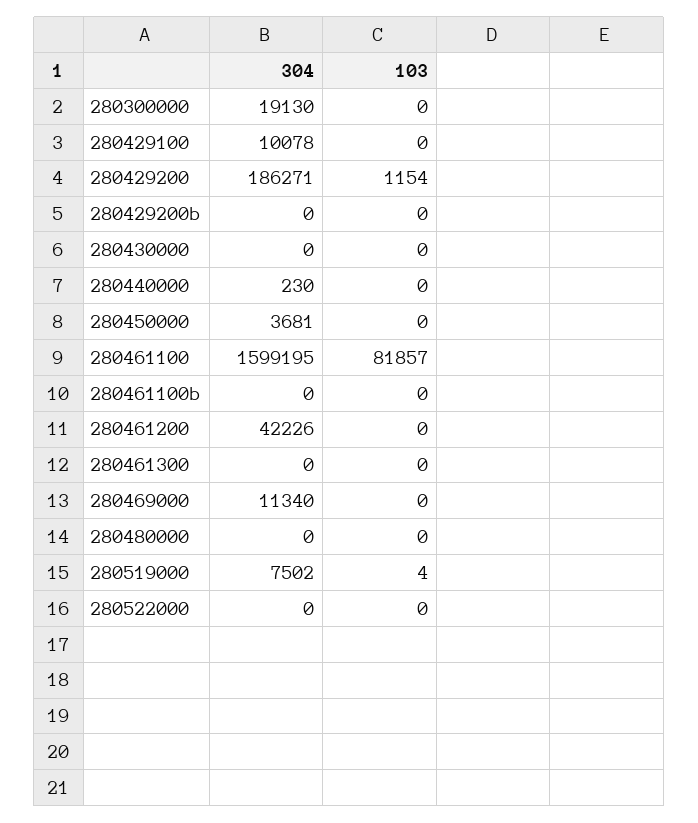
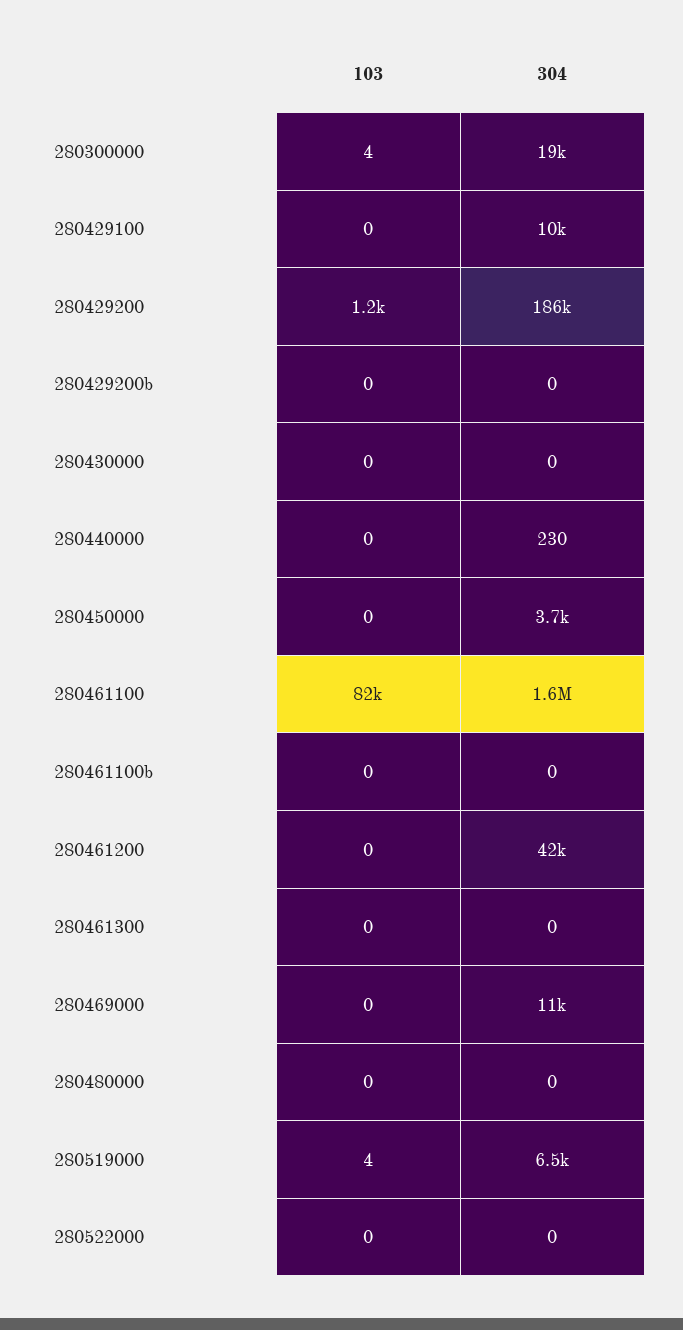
103, 280300000: 0 -> 4
304, 280519000: 7502 -> 6500

